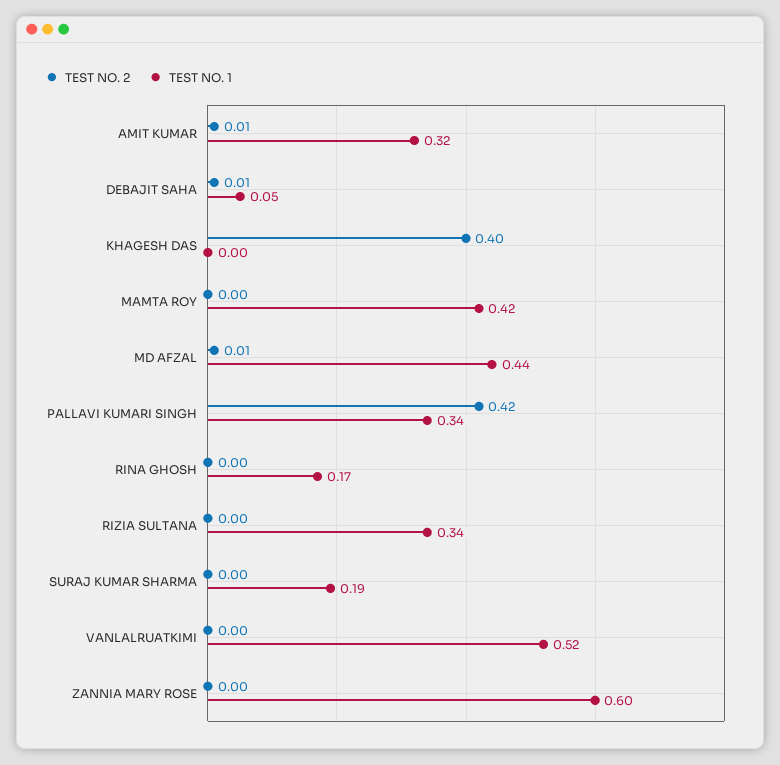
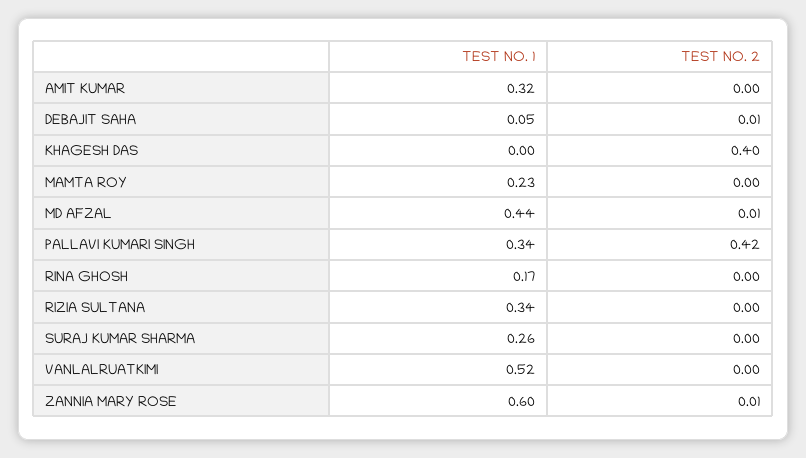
TEST NO. 2, AMIT KUMAR: 0.01 -> 0
TEST NO. 1, MAMTA ROY: 0.42 -> 0.23
TEST NO. 1, SURAJ KUMAR SHARMA: 0.19 -> 0.26
TEST NO. 2, ZANNIA MARY ROSE: 0 -> 0.01

